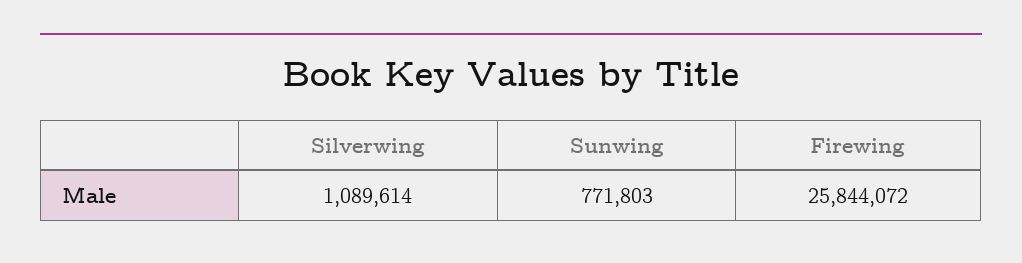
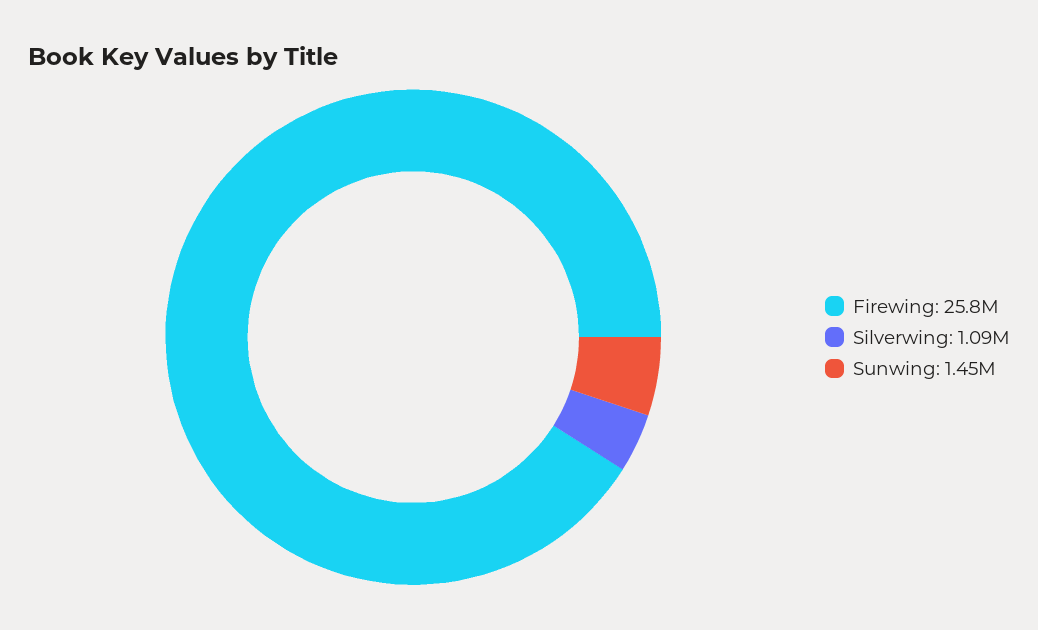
Sunwing: 771803 -> 1450000

